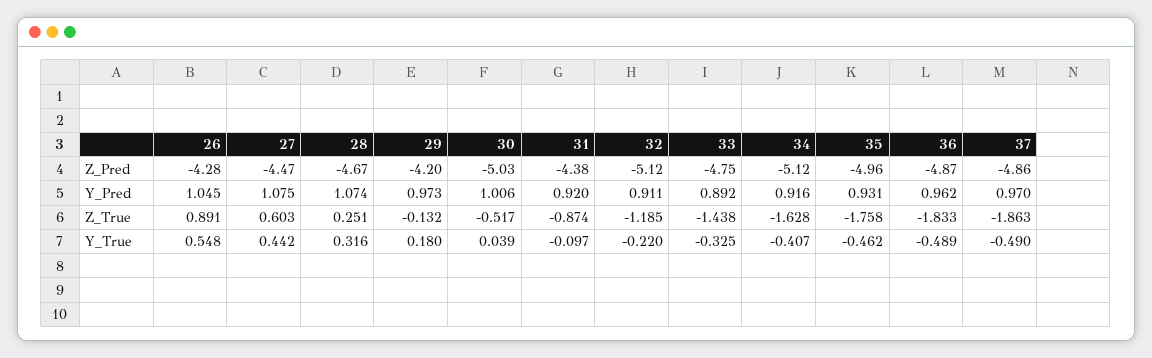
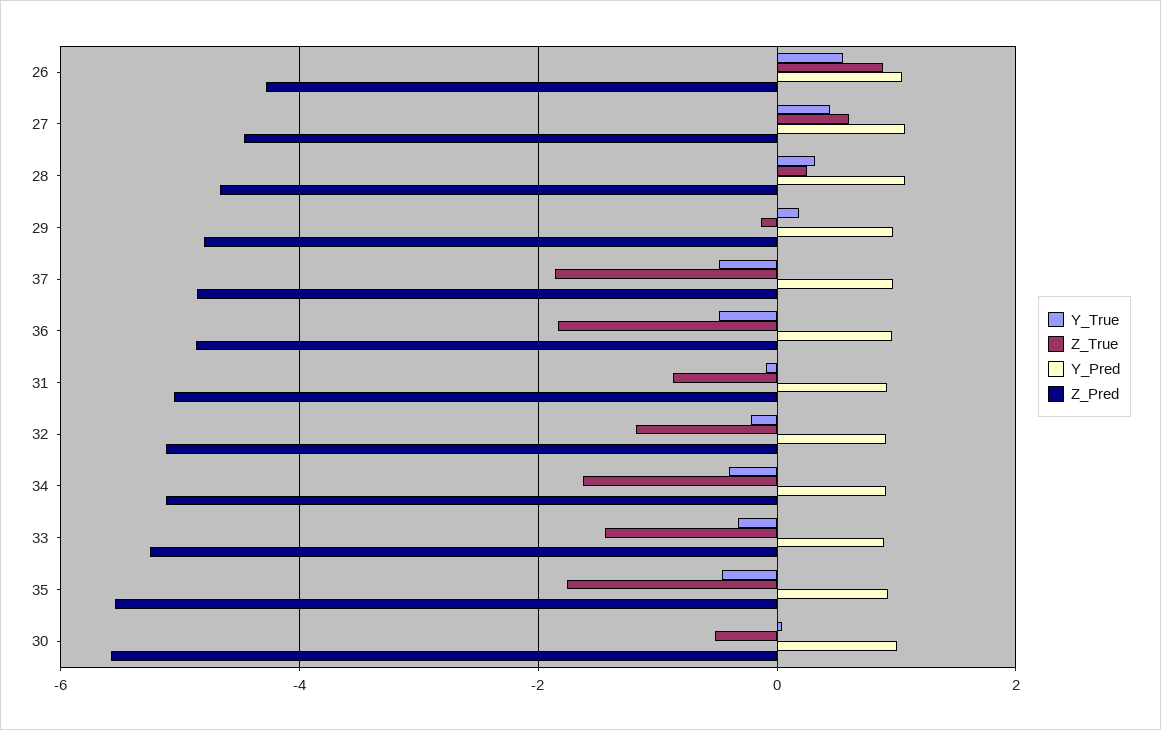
Z_Pred, 29: -4.2 -> -4.8
Z_Pred, 30: -5.03 -> -5.6
Z_Pred, 31: -4.38 -> -5
Z_Pred, 33: -4.75 -> -5.2
Z_Pred, 35: -4.96 -> -5.6

